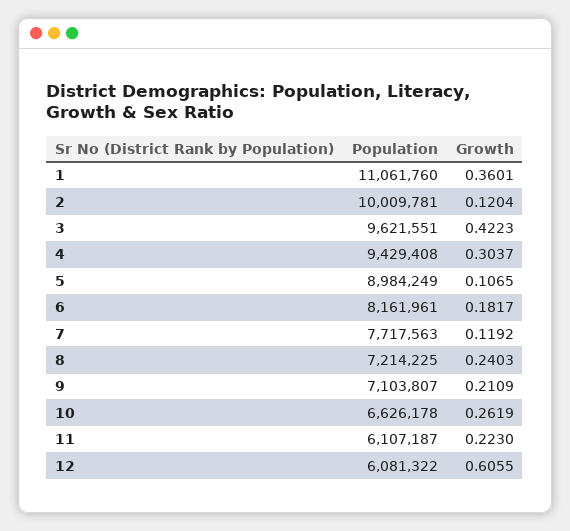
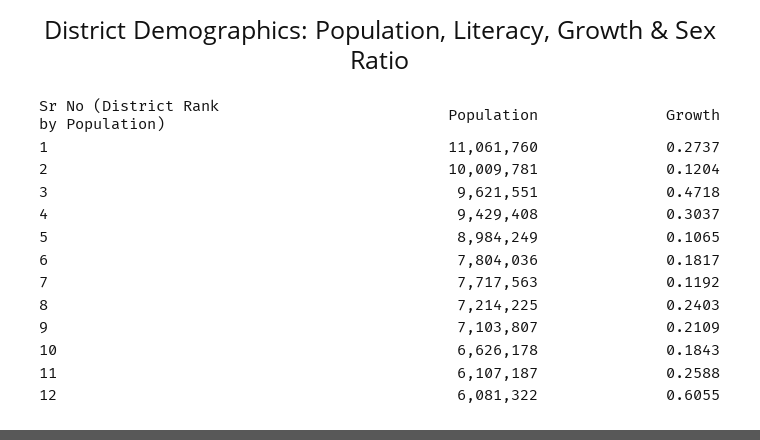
Growth, 1: 0.3601 -> 0.2737
Growth, 3: 0.4223 -> 0.4718
Population, 6: 8161961 -> 7804036
Growth, 10: 0.2619 -> 0.1843
Growth, 11: 0.223 -> 0.2588

